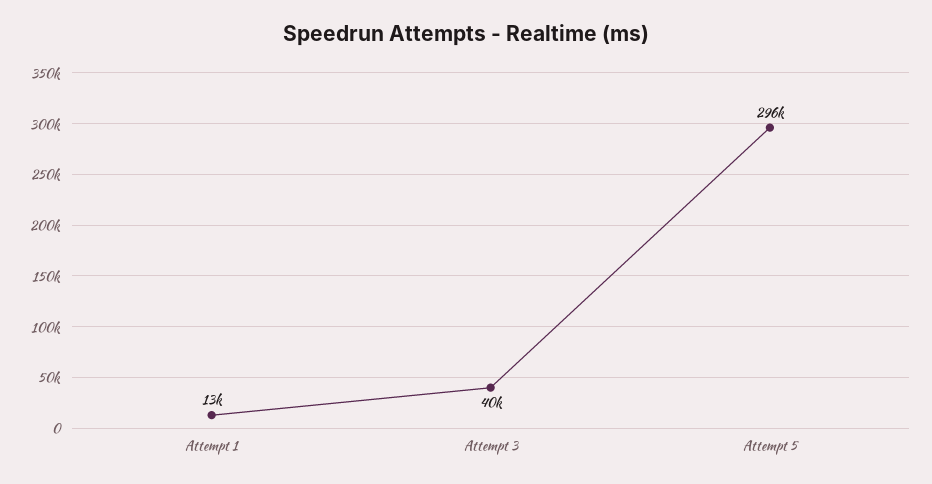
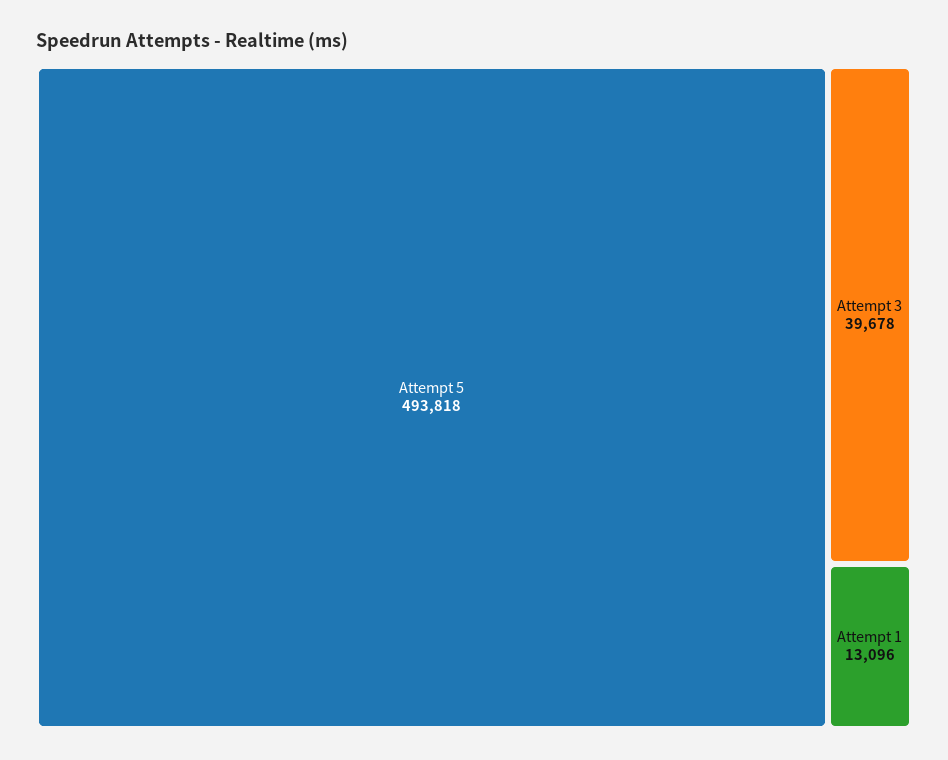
Attempt 5: 296000 -> 493818

